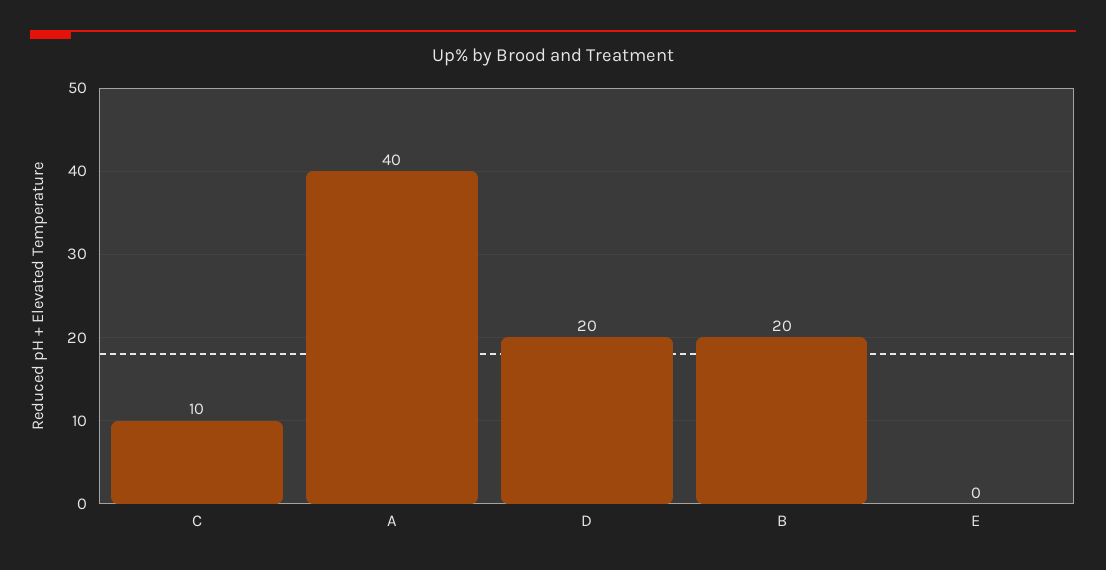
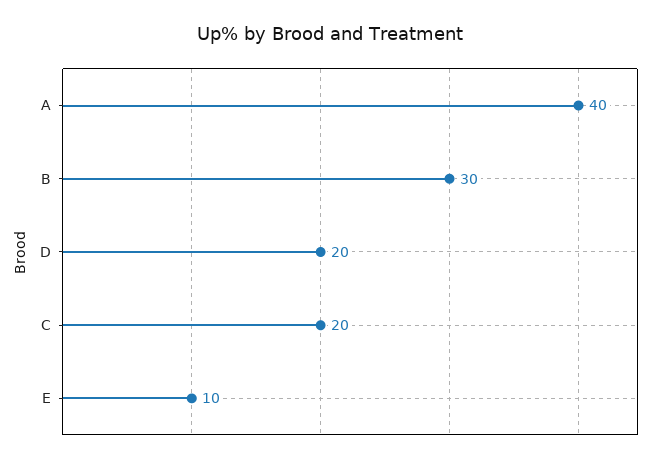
C: 10 -> 20
B: 20 -> 30
E: 0 -> 10

